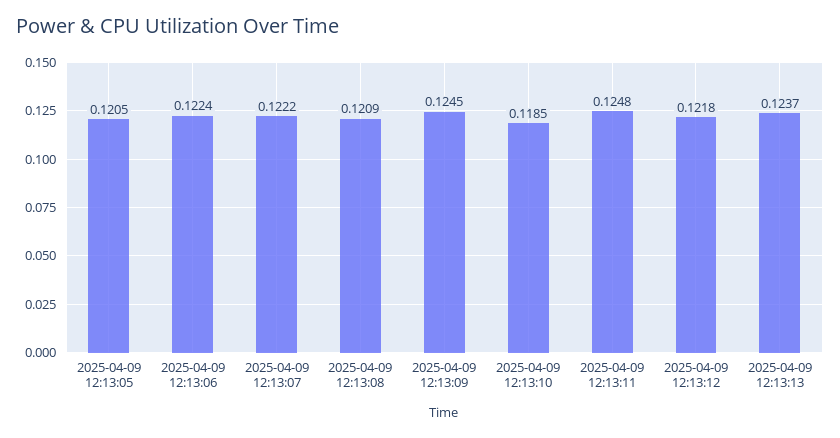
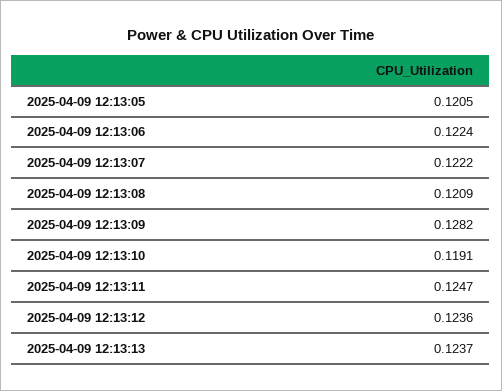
2025-04-09 12:13:09: 0.1245 -> 0.1282
2025-04-09 12:13:10: 0.1185 -> 0.1191
2025-04-09 12:13:11: 0.1248 -> 0.1247
2025-04-09 12:13:12: 0.1218 -> 0.1236

